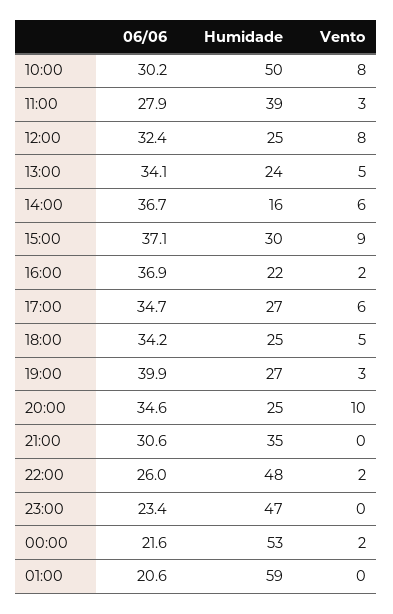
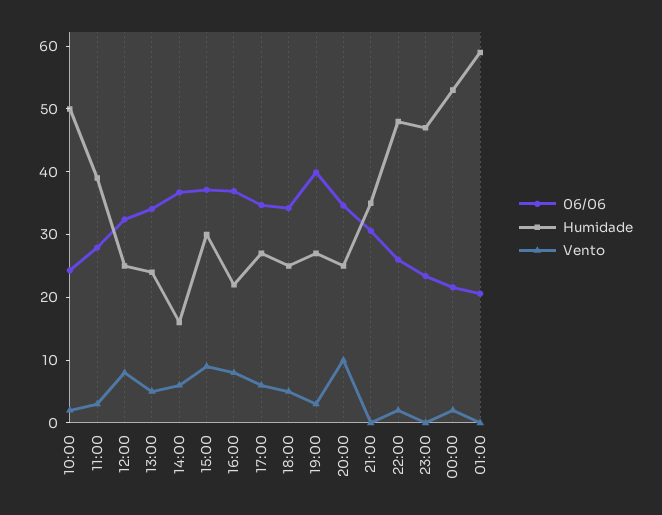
06/06, 10:00: 30.2 -> 24
Vento, 10:00: 8 -> 2
Vento, 16:00: 2 -> 8

